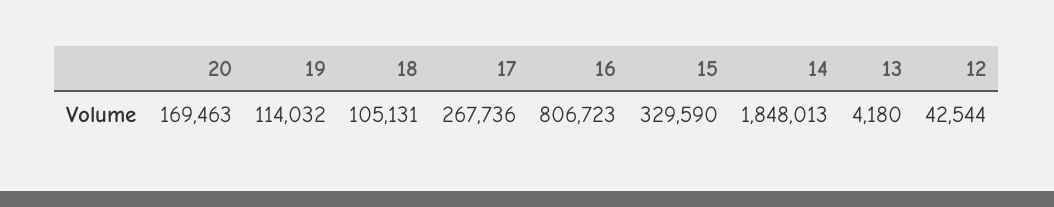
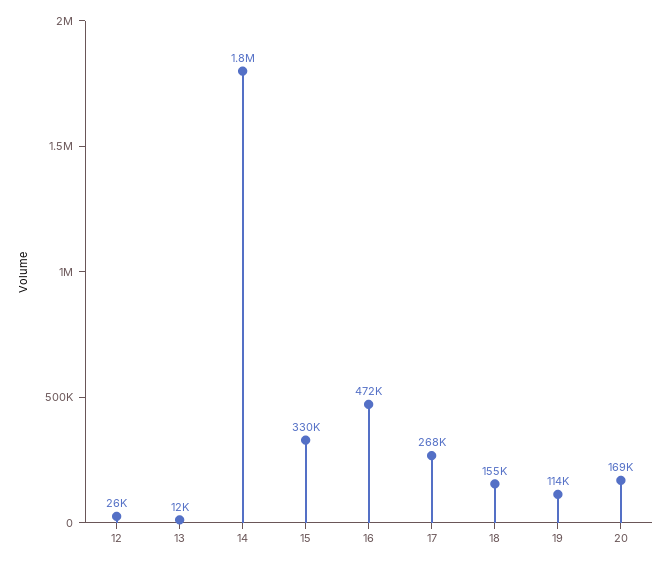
18: 105131 -> 155000
16: 806723 -> 472000
13: 4180 -> 12000
12: 42544 -> 26000

